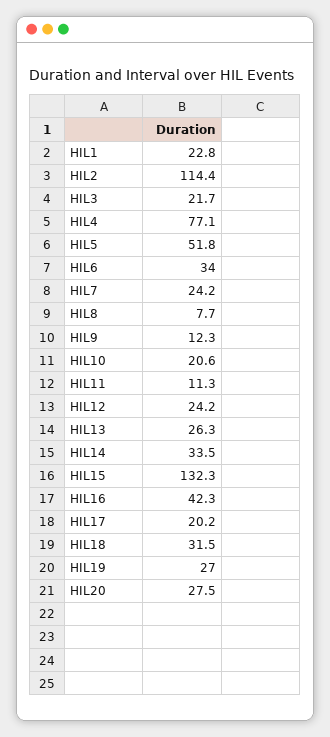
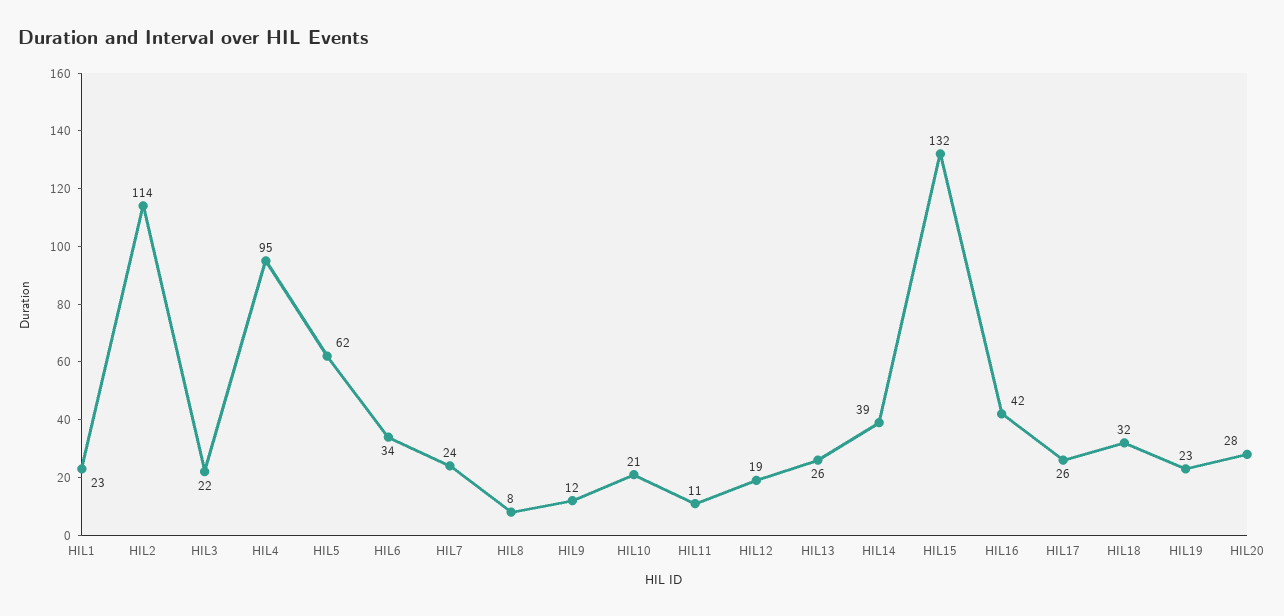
HIL4: 77.1 -> 95
HIL5: 51.8 -> 62
HIL12: 24.2 -> 19
HIL14: 33.5 -> 39
HIL17: 20.2 -> 26
HIL19: 27 -> 23

